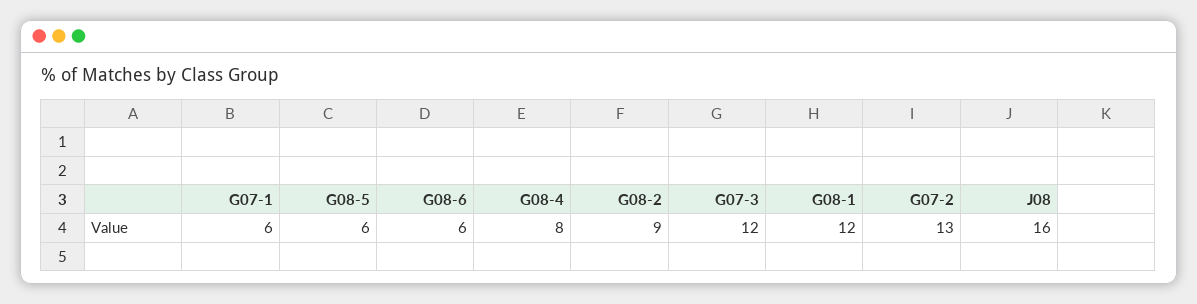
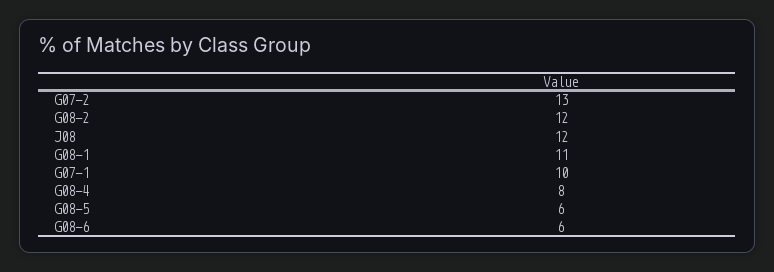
G07-1: 6 -> 10
G08-2: 9 -> 12
G07-3: 12 -> none
G08-1: 12 -> 11
J08: 16 -> 12

